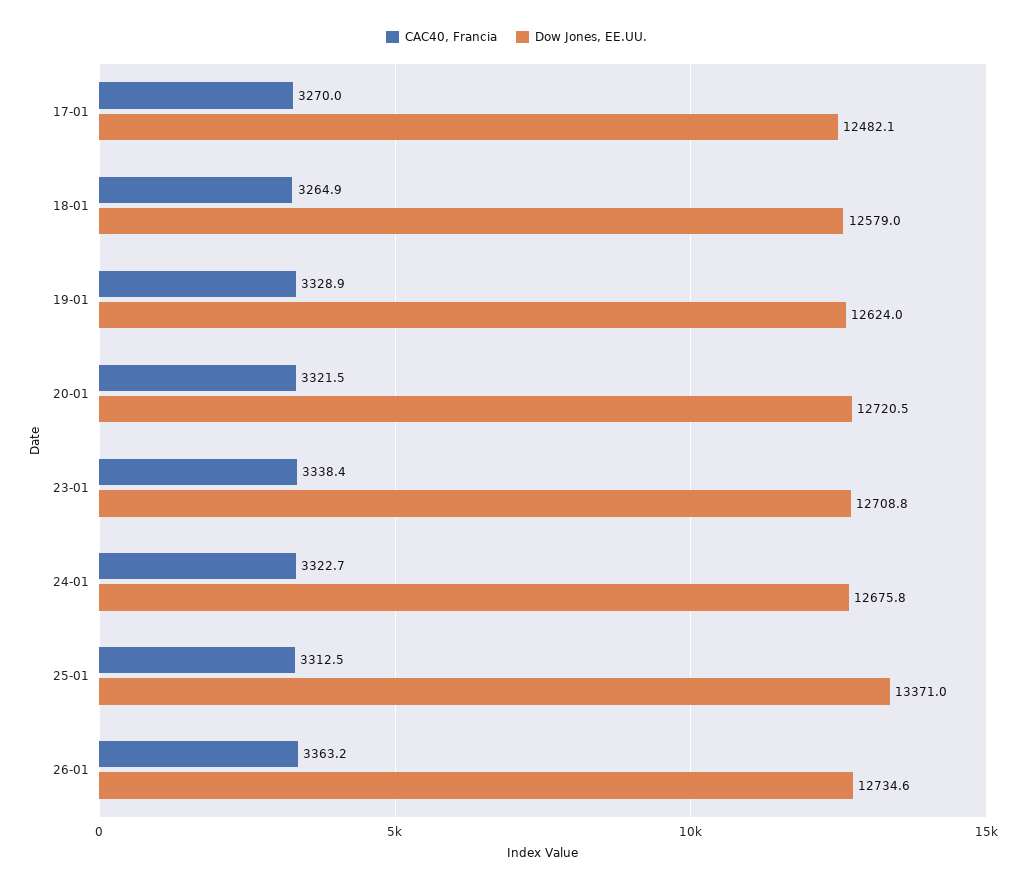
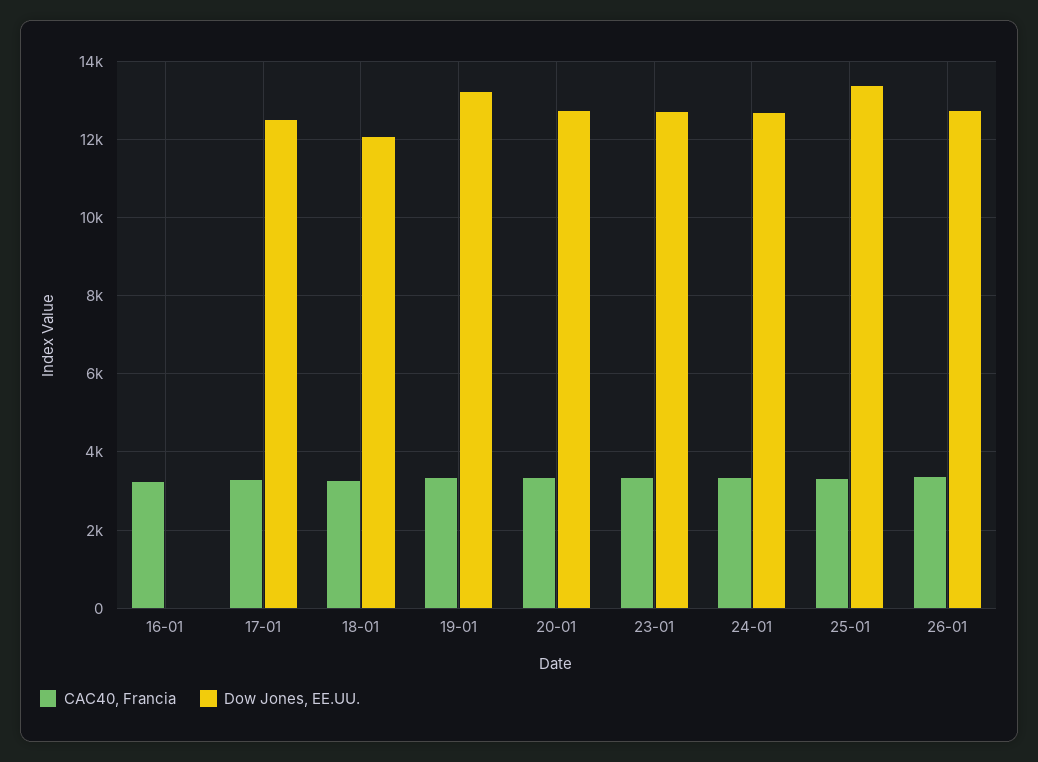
Dow Jones, EE.UU., 18-01: 12579 -> 12000
Dow Jones, EE.UU., 19-01: 12624 -> 13200
CAC40, Francia, 16-01: none -> 3200
Dow Jones, EE.UU., 16-01: none -> 0

